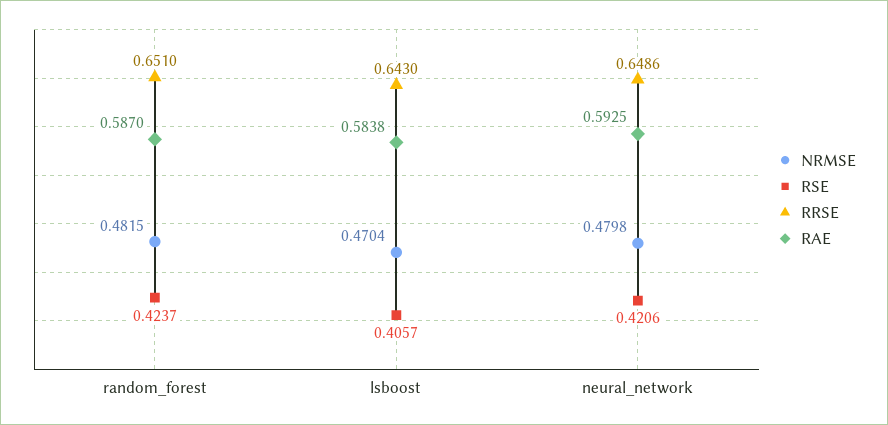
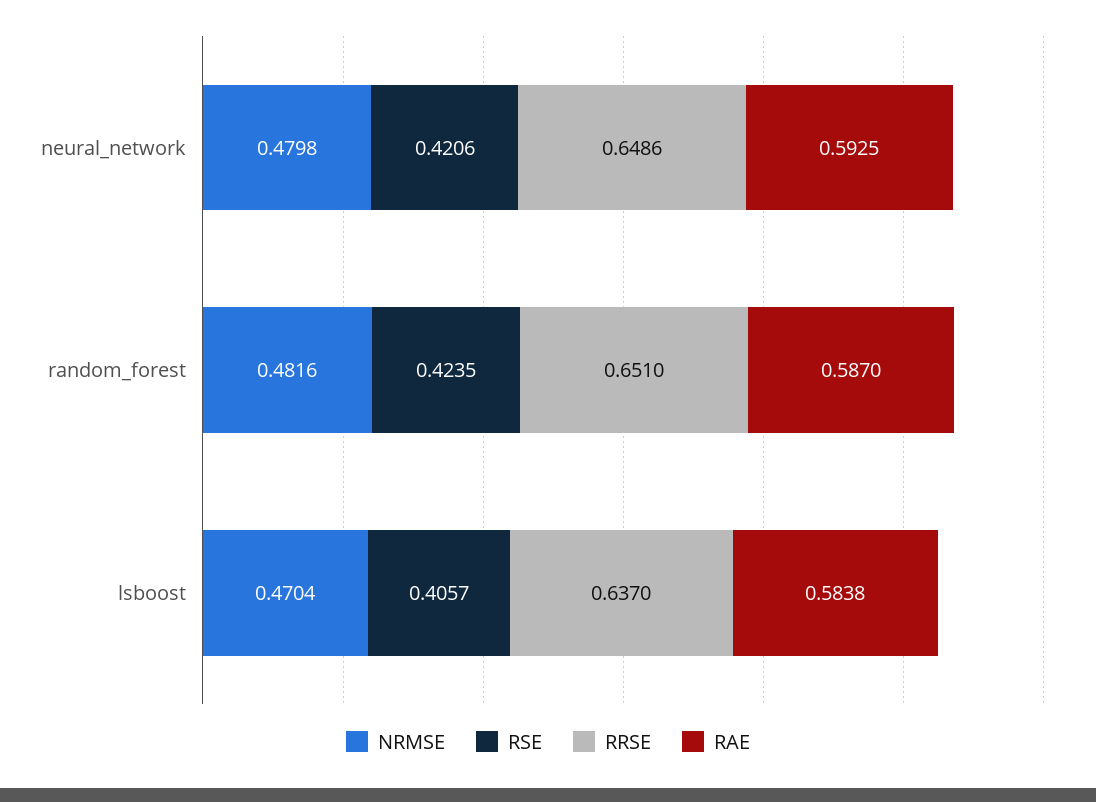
NRMSE, random_forest: 0.4815 -> 0.4816
RSE, random_forest: 0.4237 -> 0.4235
RRSE, lsboost: 0.643 -> 0.637

